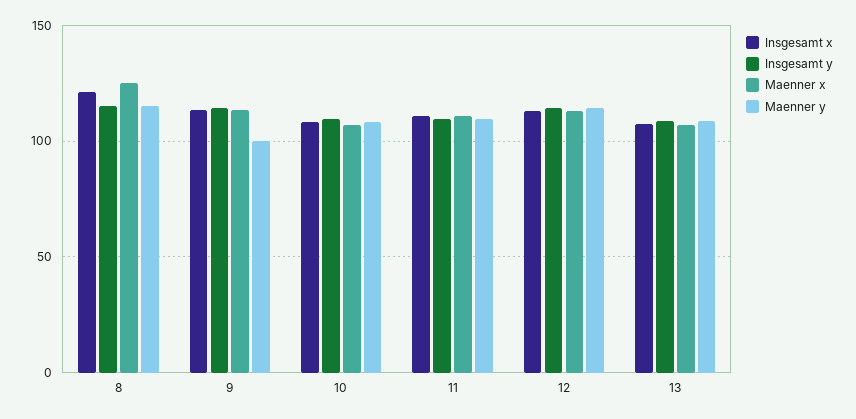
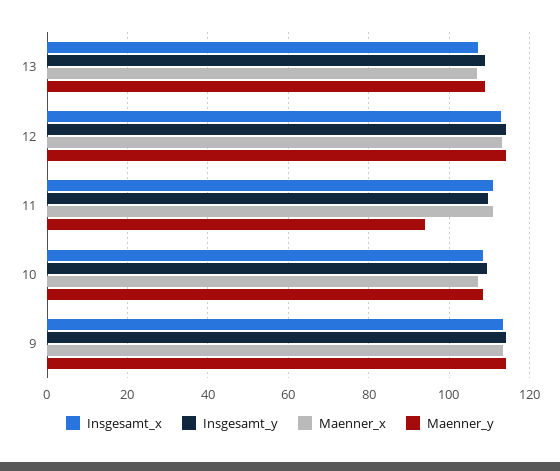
Insgesamt x, 8: 120 -> none
Insgesamt y, 8: 115 -> none
Maenner x, 8: 125 -> none
Maenner y, 8: 115 -> none
Maenner y, 9: 100 -> 114
Maenner y, 11: 110 -> 94

